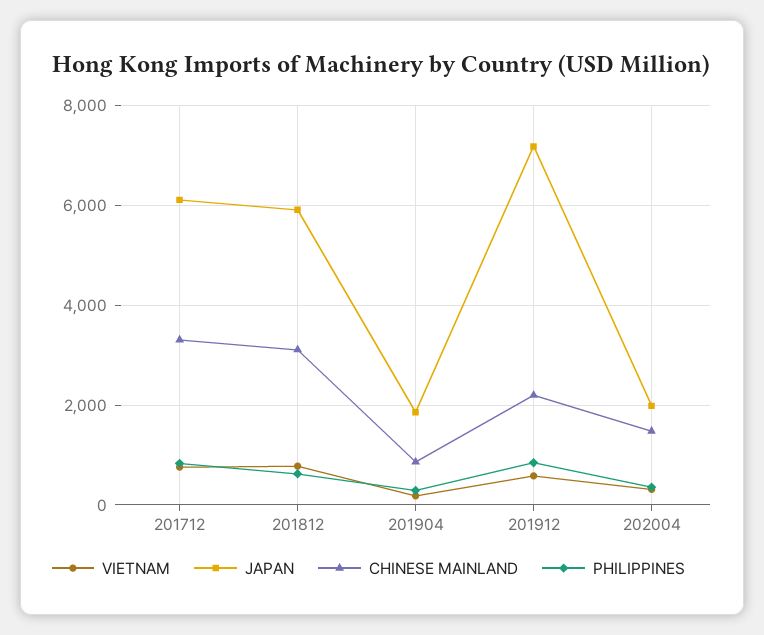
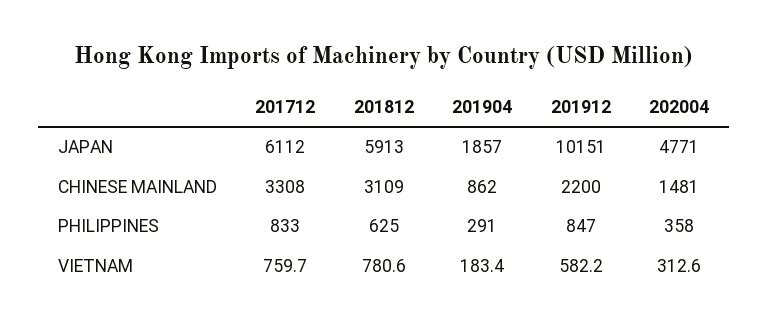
JAPAN, 201912: 7200 -> 10151
JAPAN, 202004: 2000 -> 4771

